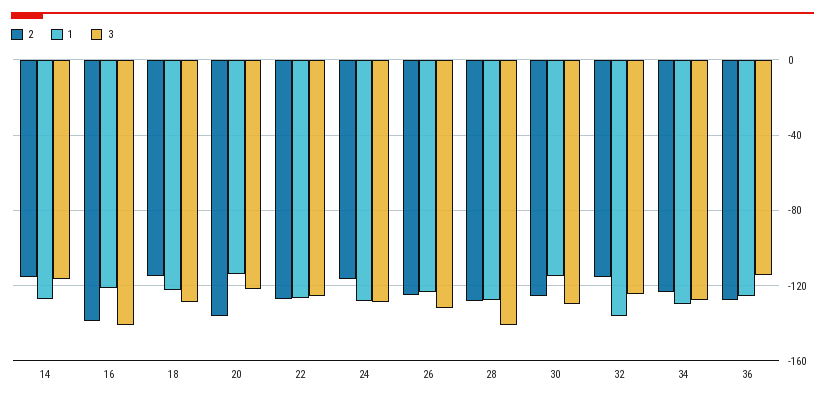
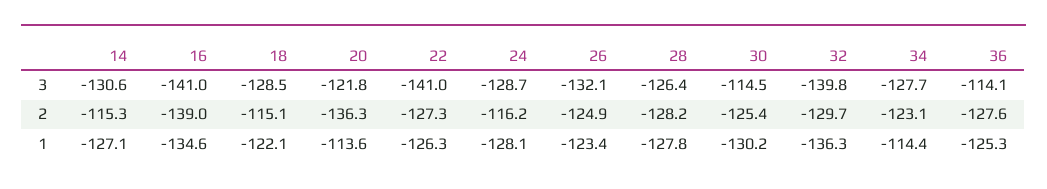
3, 14: -115 -> -130.6
1, 16: -120 -> -134.6
3, 22: -125 -> -141
3, 28: -140 -> -126.4
1, 30: -115 -> -130.2
3, 30: -130 -> -114.5
2, 32: -115 -> -129.7
3, 32: -125 -> -139.8
1, 34: -130 -> -114.4

